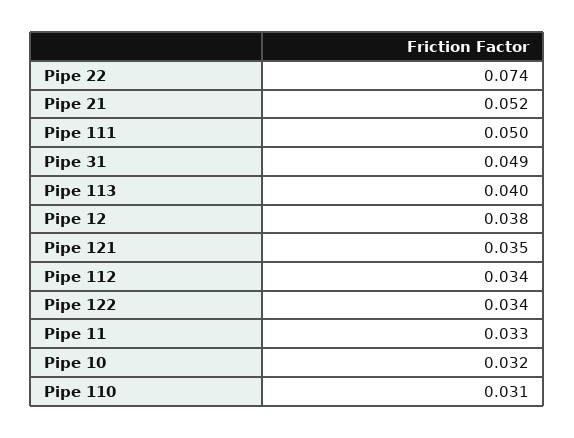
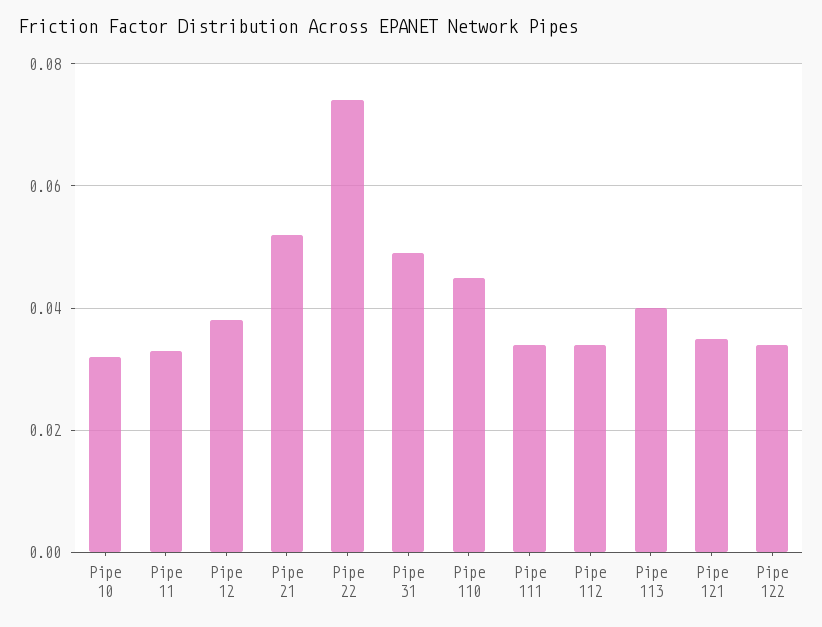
Pipe 111: 0.05 -> 0.035
Pipe 110: 0.031 -> 0.045

